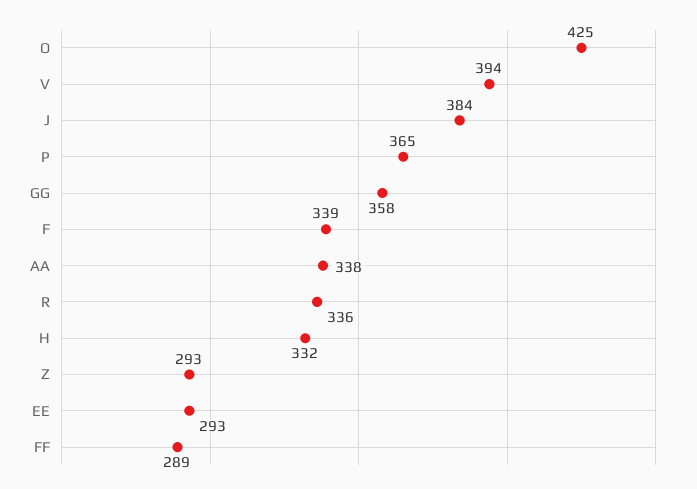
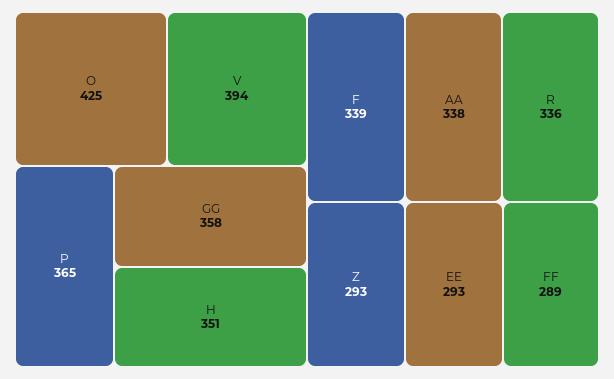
J: 384 -> none
H: 332 -> 351

